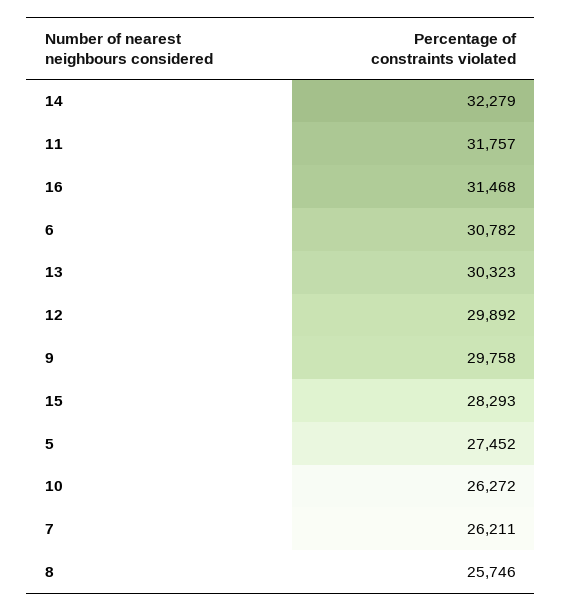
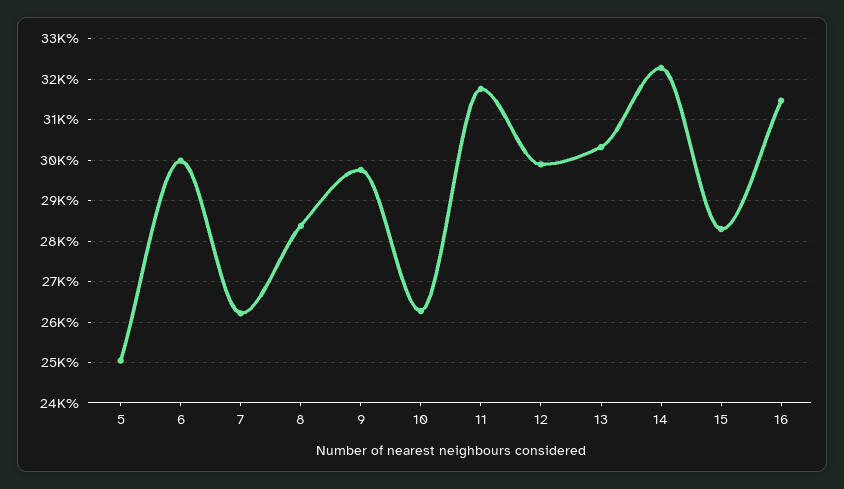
6: 30782 -> 30000
5: 27452 -> 25000
8: 25746 -> 28400

